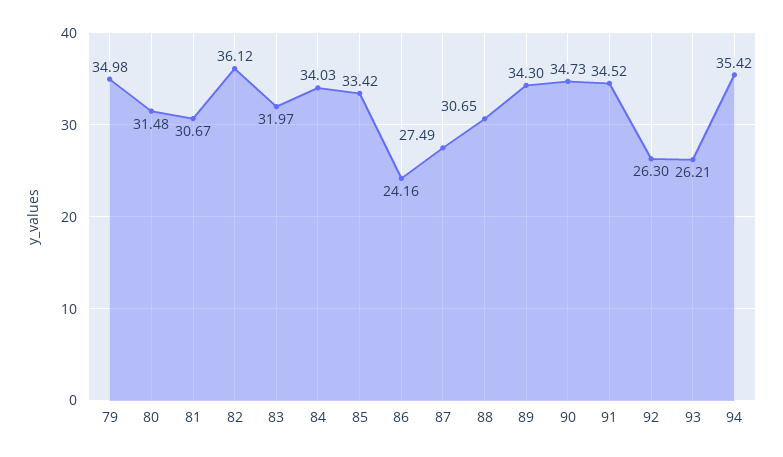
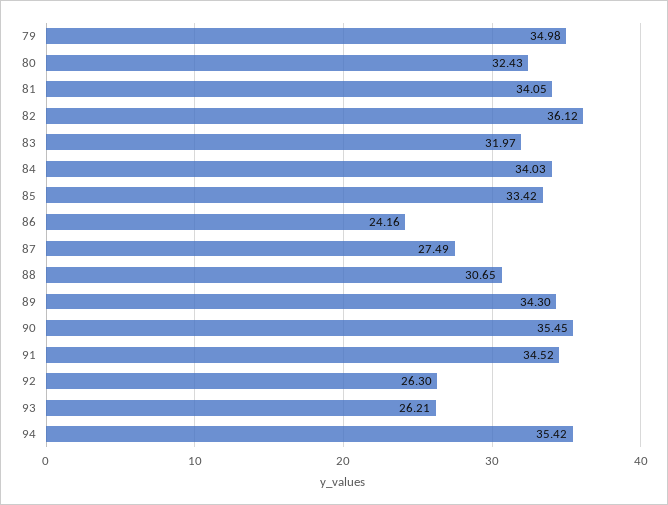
80: 31.48 -> 32.43
81: 30.67 -> 34.05
90: 34.73 -> 35.45

